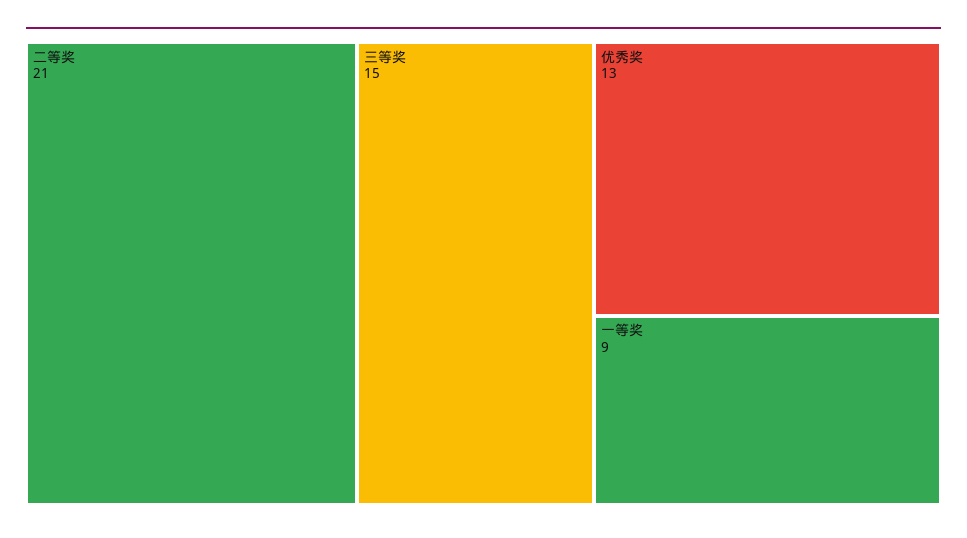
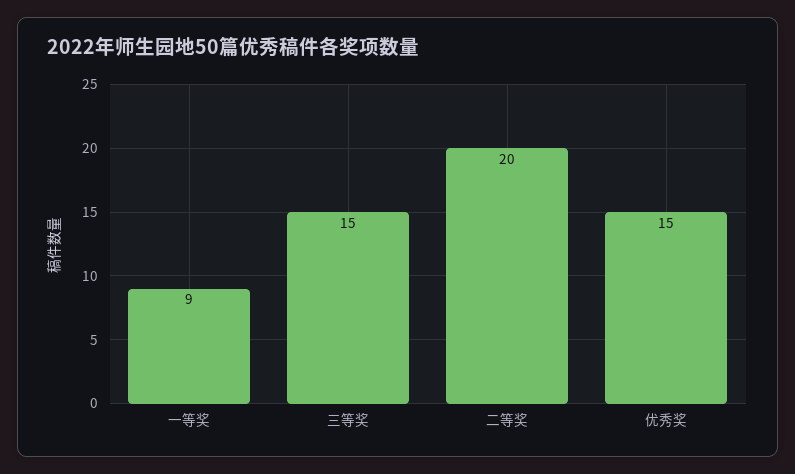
二等奖: 21 -> 20
优秀奖: 13 -> 15

